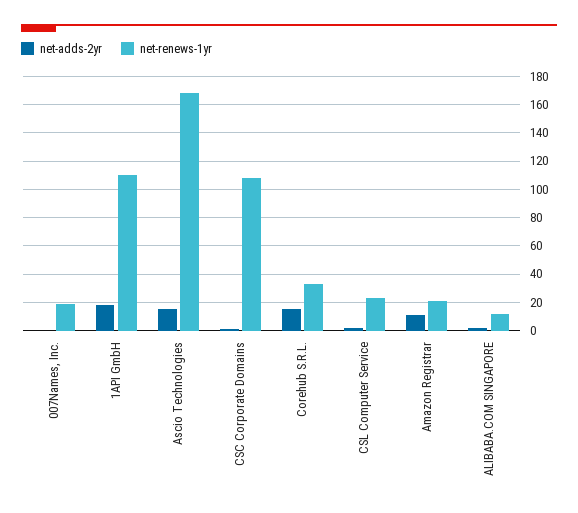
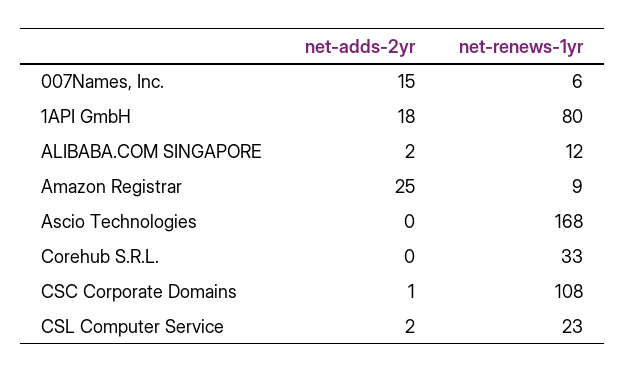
net-adds-2yr, 007Names, Inc.: 0 -> 15
net-renews-1yr, 007Names, Inc.: 20 -> 6
net-renews-1yr, 1API GmbH: 110 -> 80
net-adds-2yr, Ascio Technologies: 15 -> 0
net-adds-2yr, Corehub S.R.L.: 15 -> 0
net-adds-2yr, Amazon Registrar: 10 -> 25
net-renews-1yr, Amazon Registrar: 20 -> 9

